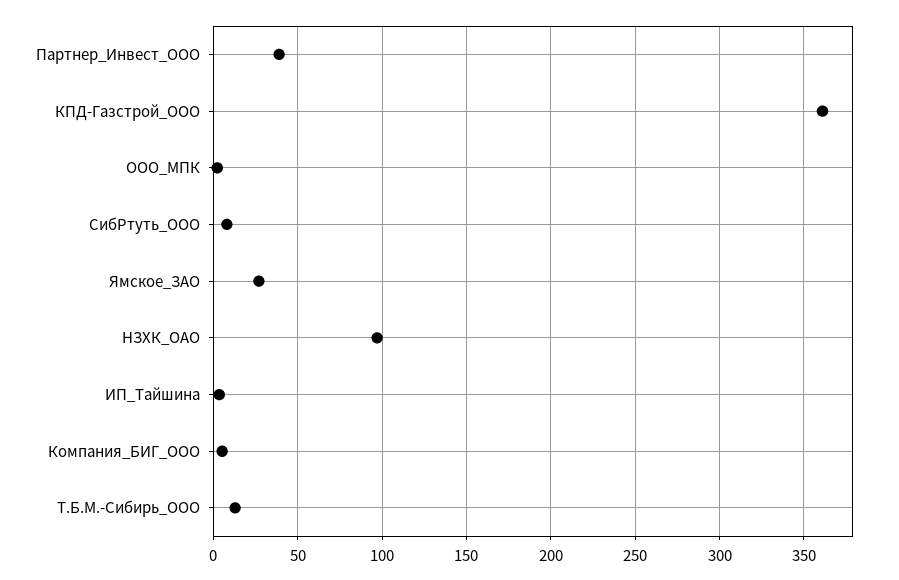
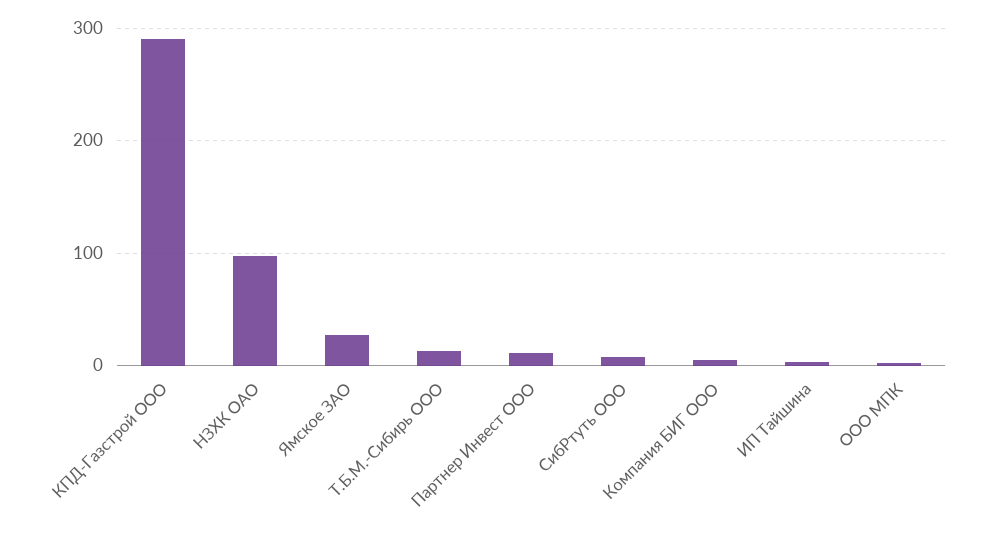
Партнер_Инвест_ООО: 40 -> 10
КПД-Газстрой_ООО: 360 -> 290

